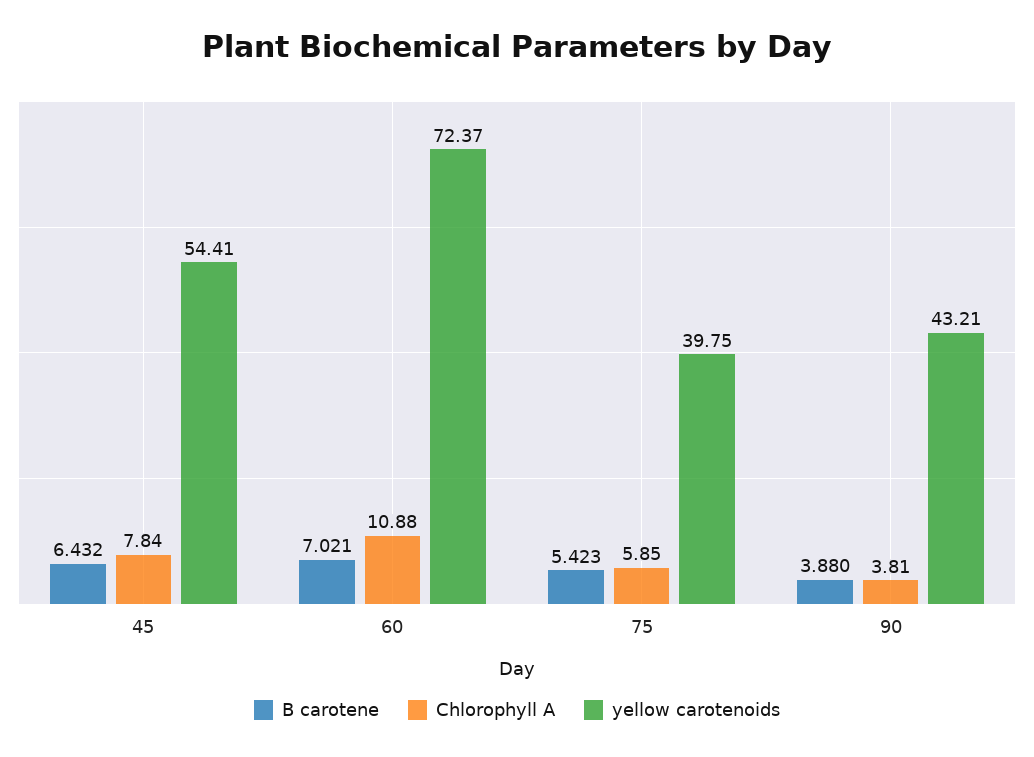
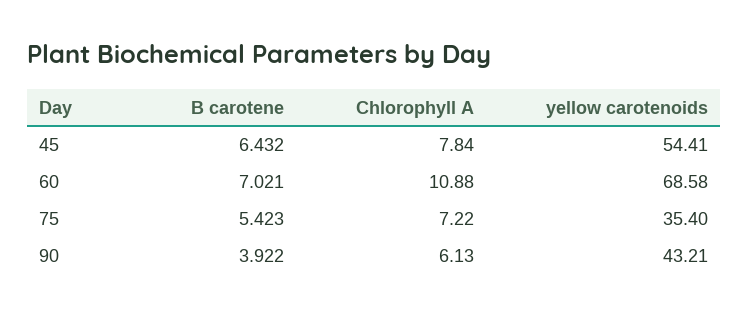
yellow carotenoids, 60: 72.37 -> 68.58
Chlorophyll A, 75: 5.85 -> 7.22
yellow carotenoids, 75: 39.75 -> 35.4
B carotene, 90: 3.88 -> 3.922
Chlorophyll A, 90: 3.81 -> 6.13

